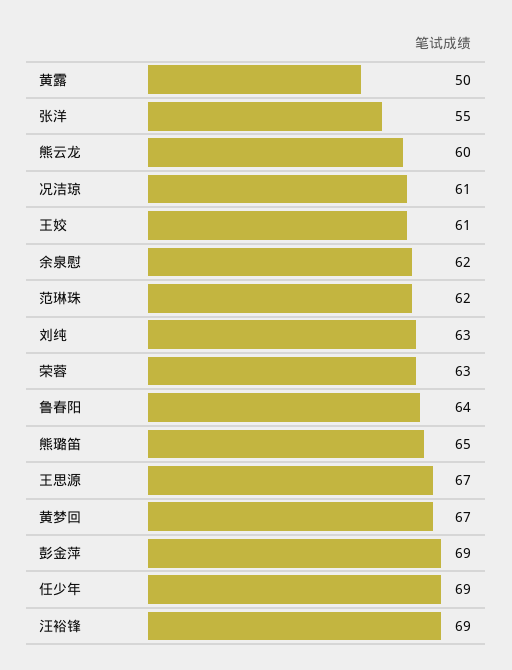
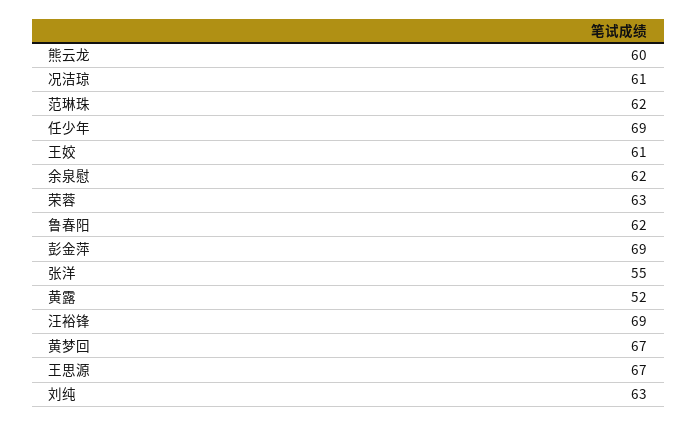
黄露: 50 -> 52
鲁春阳: 64 -> 62
熊璐笛: 65 -> none

